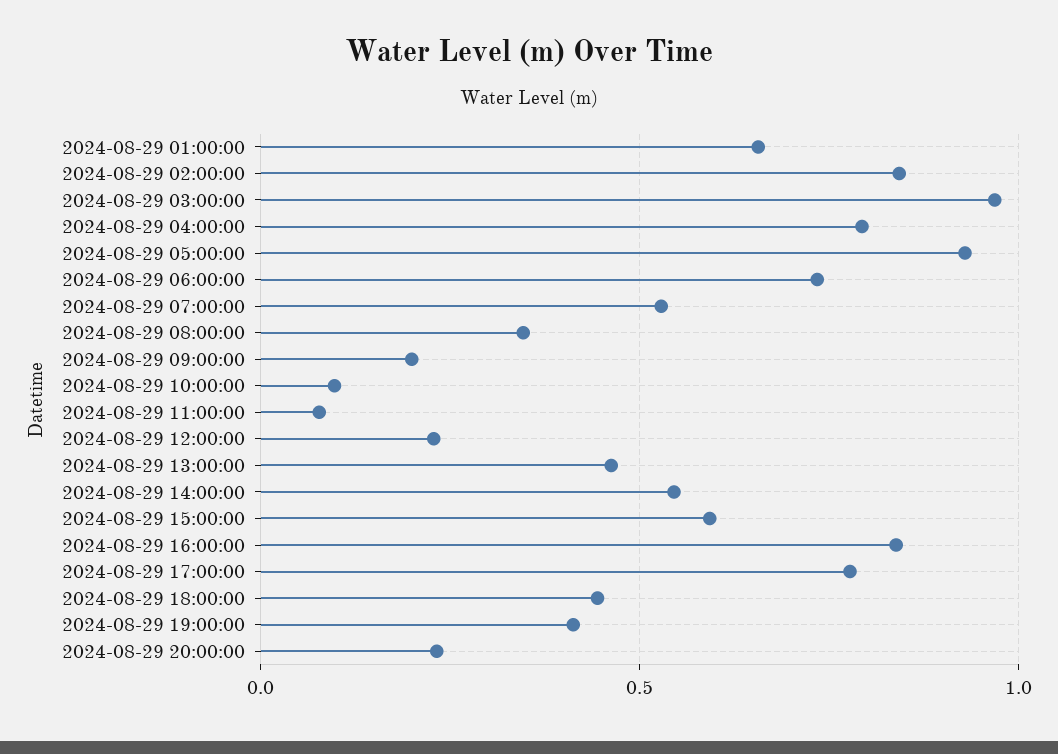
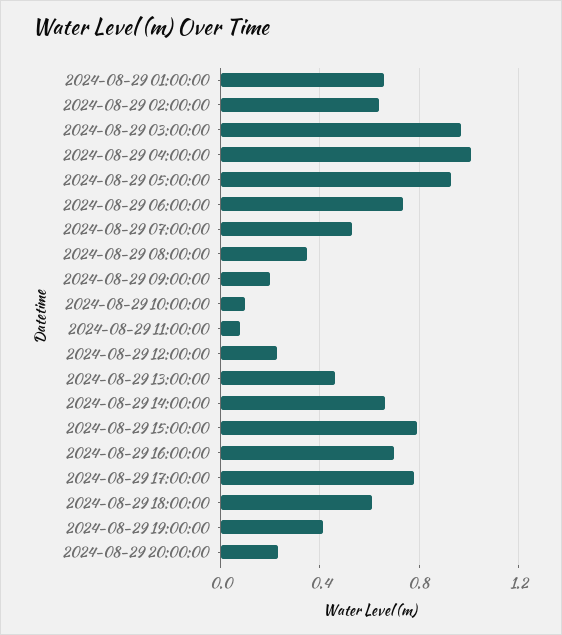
2024-08-29 02:00:00: 0.85 -> 0.65
2024-08-29 04:00:00: 0.8 -> 1
2024-08-29 14:00:00: 0.55 -> 0.65
2024-08-29 15:00:00: 0.6 -> 0.8
2024-08-29 16:00:00: 0.85 -> 0.7
2024-08-29 18:00:00: 0.45 -> 0.6

